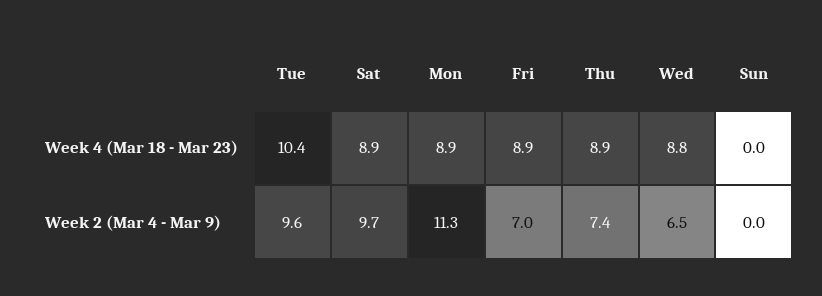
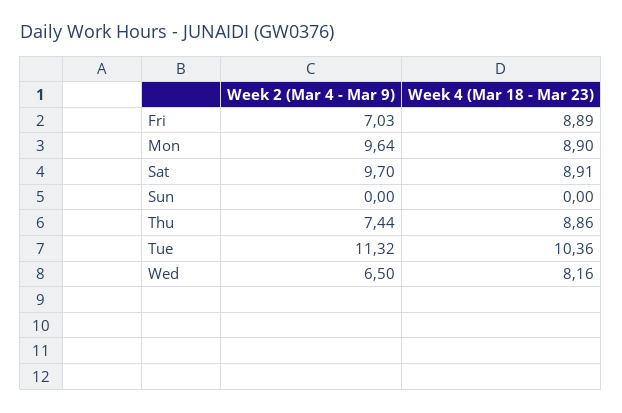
Wed, Week 4 (Mar 18 - Mar 23): 8.8 -> 8.16
Tue, Week 2 (Mar 4 - Mar 9): 9.6 -> 11.32
Mon, Week 2 (Mar 4 - Mar 9): 11.3 -> 9.64

